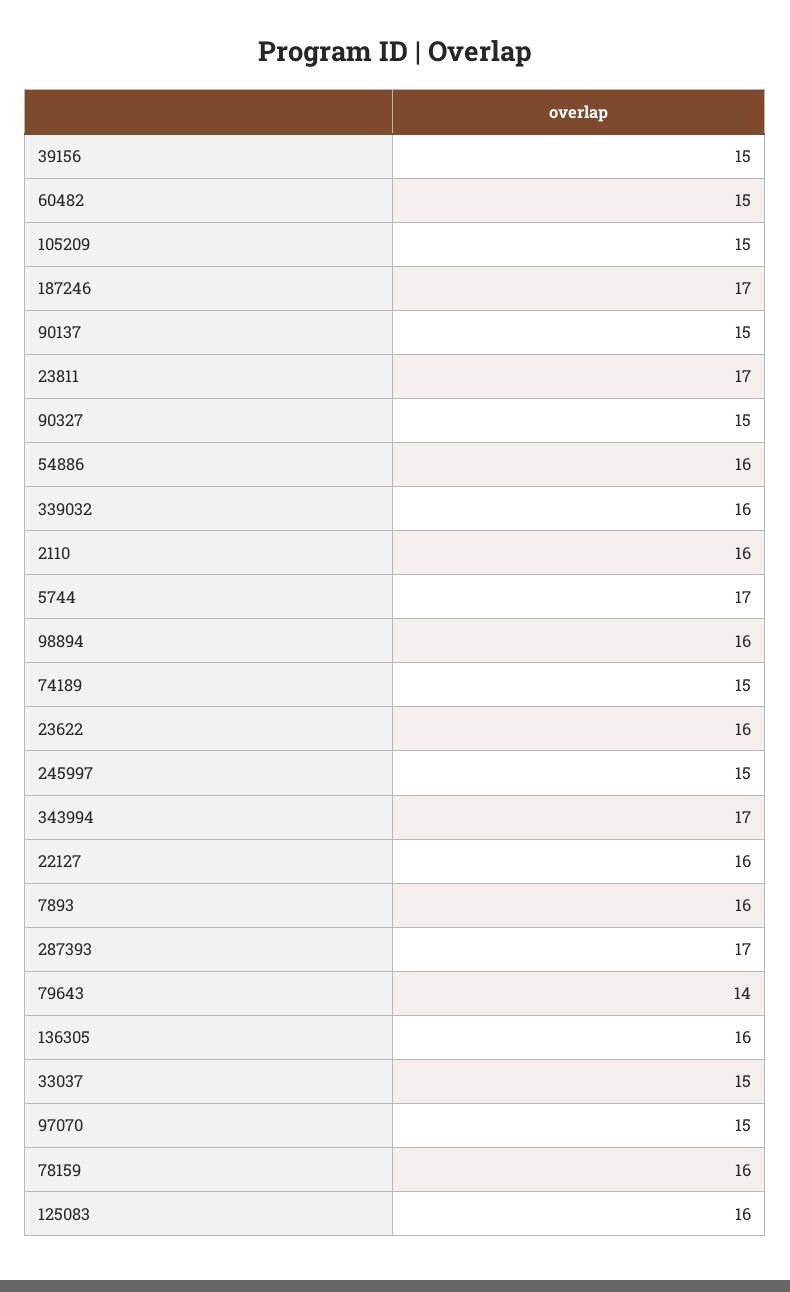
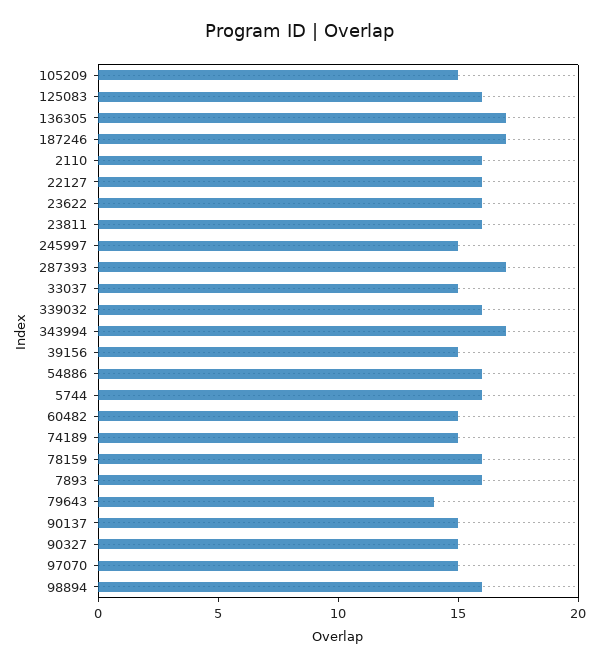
23811: 17 -> 16
5744: 17 -> 16
136305: 16 -> 17

